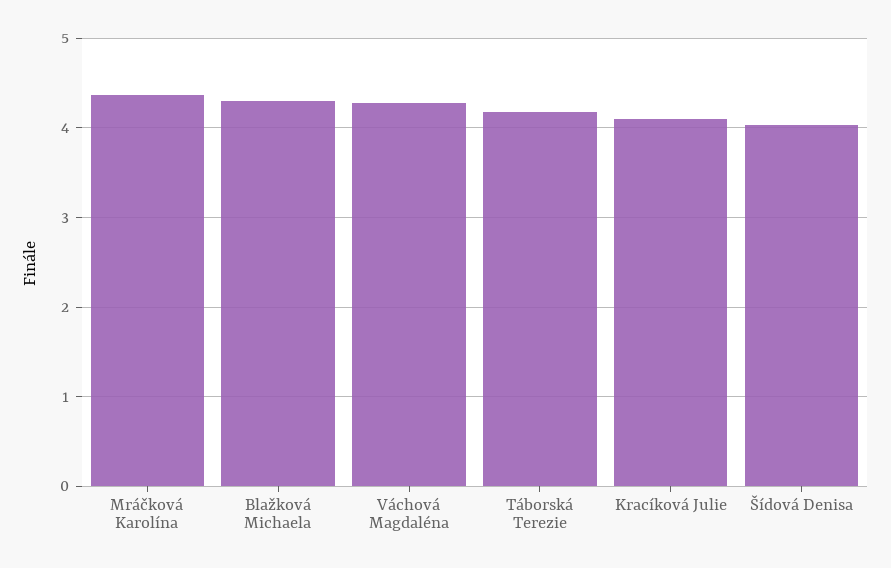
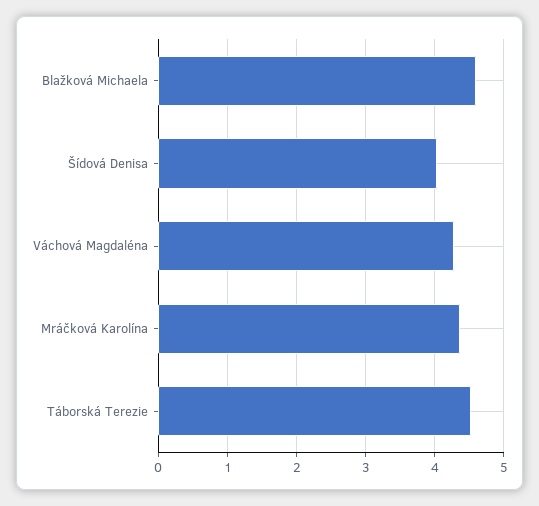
Blažková Michaela: 4.3 -> 4.6
Táborská Terezie: 4.2 -> 4.5
Kracíková Julie: 4.1 -> none

